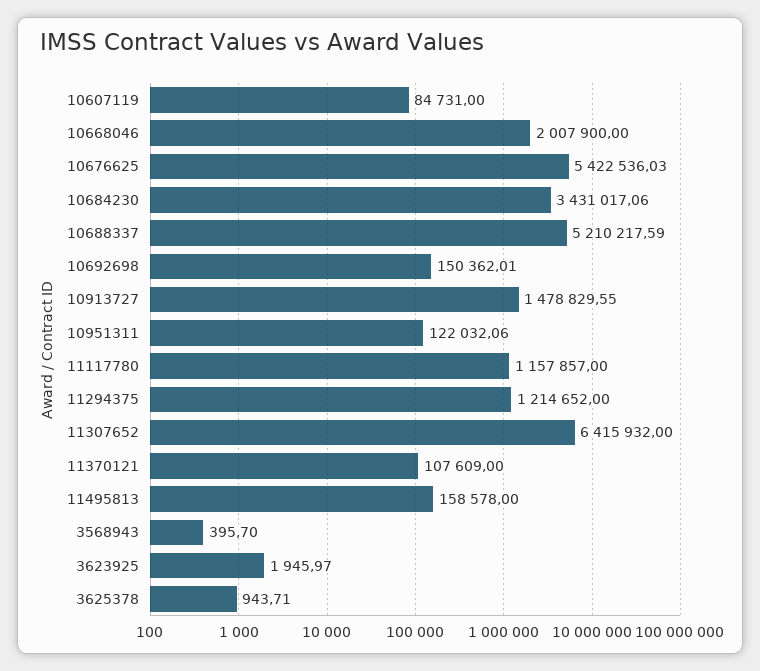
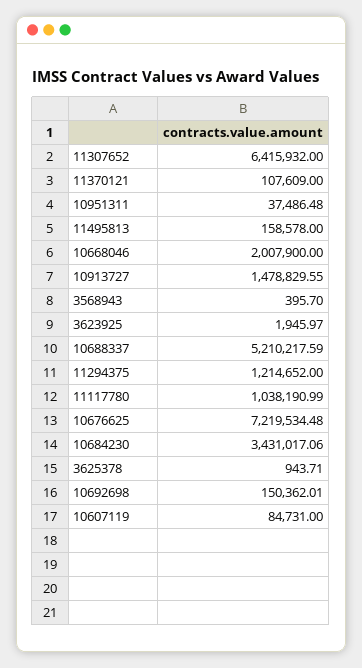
10676625: 5422536.03 -> 7219534.48
10951311: 122032.06 -> 37486.48
11117780: 1157857 -> 1038190.99

